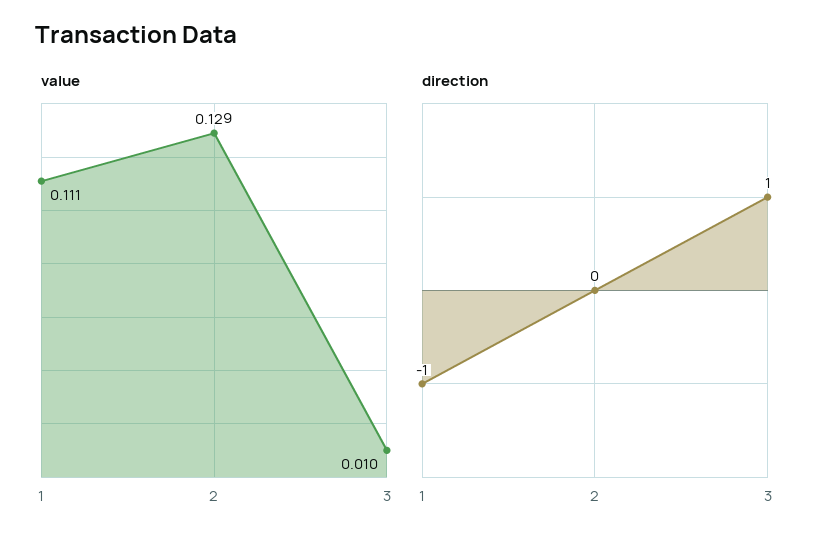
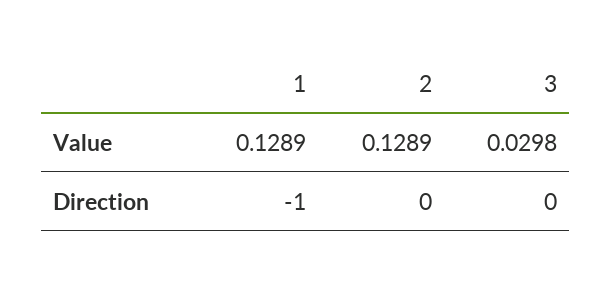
value, 1: 0.111 -> 0.1289
value, 3: 0.01 -> 0.0298
direction, 3: 1 -> 0

